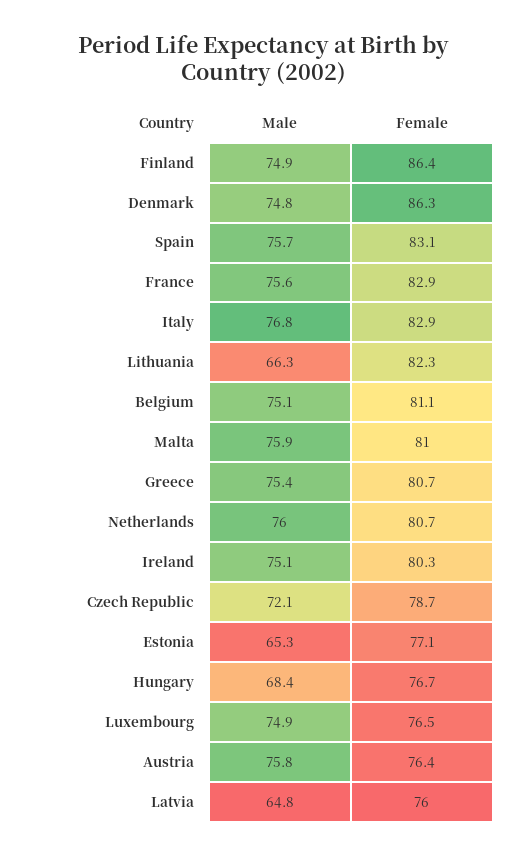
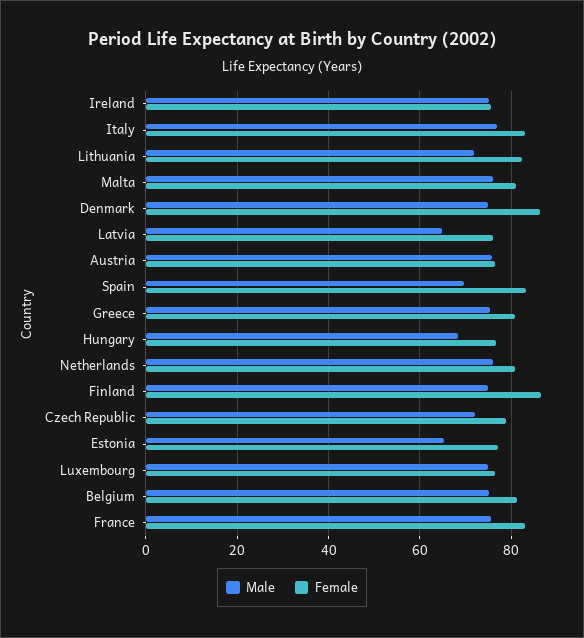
Male, Spain: 75.7 -> 70
Male, Lithuania: 66.3 -> 72
Female, Ireland: 80.3 -> 76

